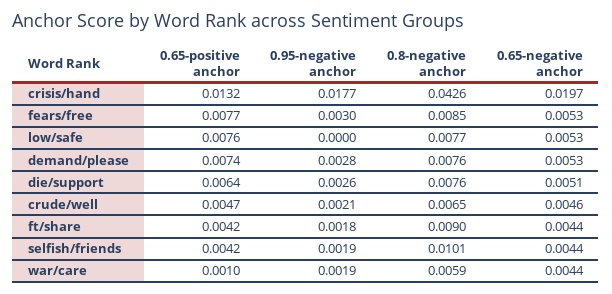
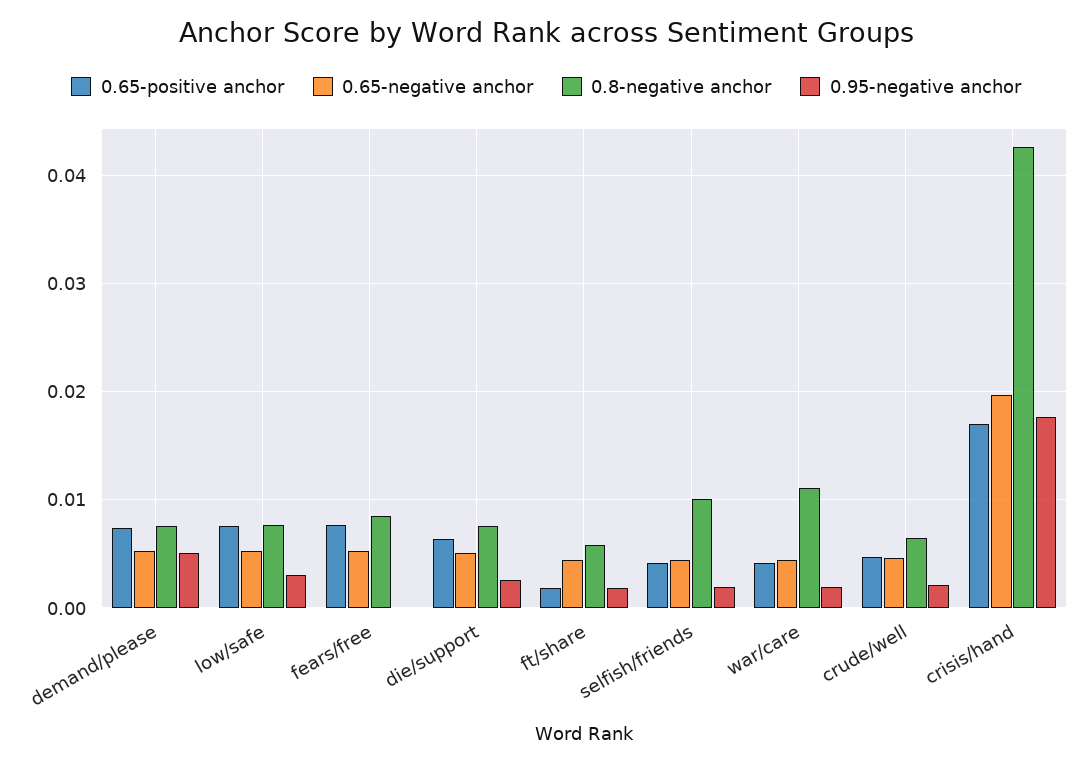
0.65-positive anchor, crisis/hand: 0.0132 -> 0.017
0.95-negative anchor, fears/free: 0.003 -> 0
0.95-negative anchor, low/safe: 0 -> 0.003
0.95-negative anchor, demand/please: 0.0028 -> 0.005
0.65-positive anchor, ft/share: 0.0042 -> 0.002
0.8-negative anchor, ft/share: 0.009 -> 0.006
0.65-positive anchor, war/care: 0.001 -> 0.004
0.8-negative anchor, war/care: 0.0059 -> 0.011

